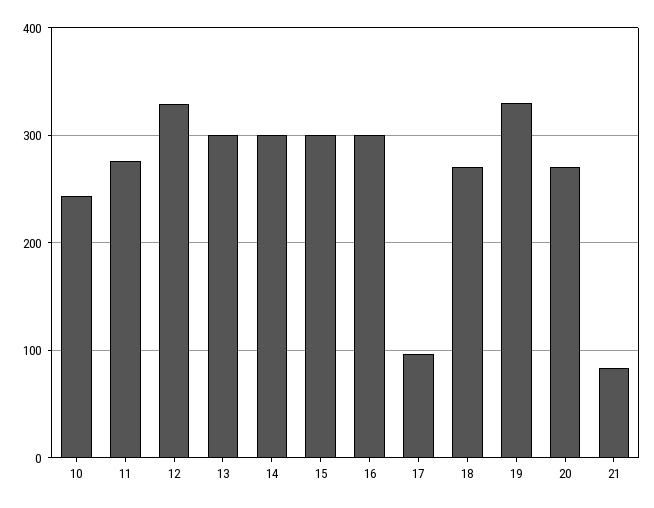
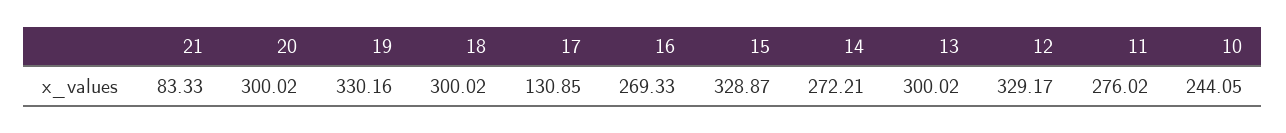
14: 300 -> 272.21
15: 300 -> 328.87
16: 300 -> 269.33
17: 100 -> 130.85
18: 270 -> 300.02
20: 270 -> 300.02

